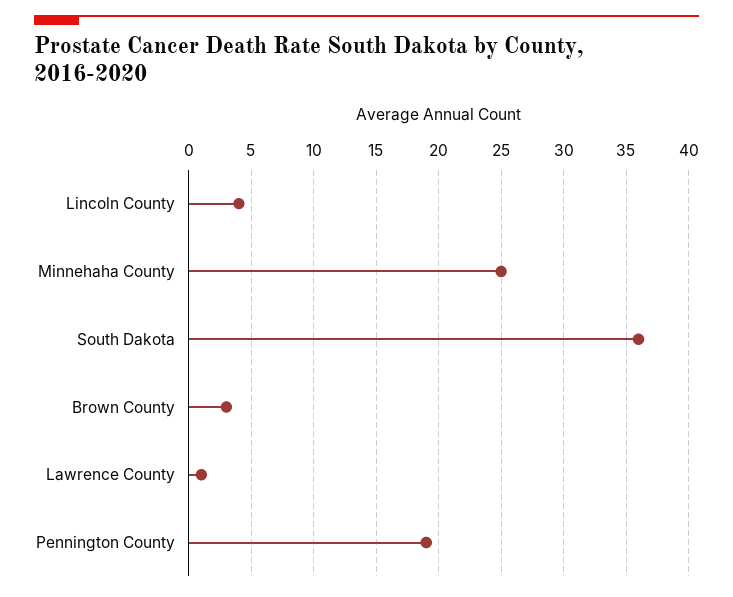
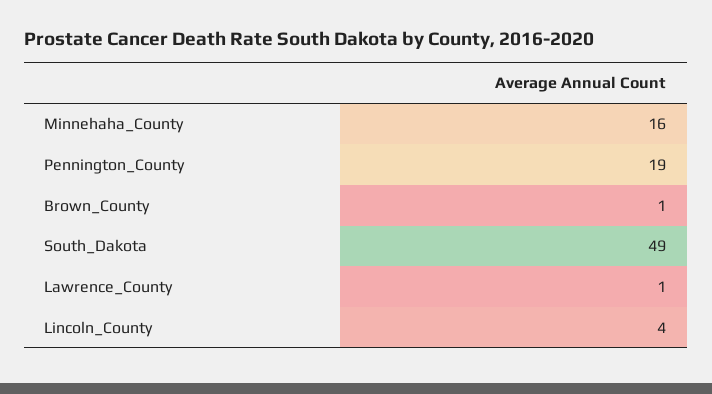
Minnehaha County: 25 -> 16
South Dakota: 36 -> 49
Brown County: 3 -> 1

